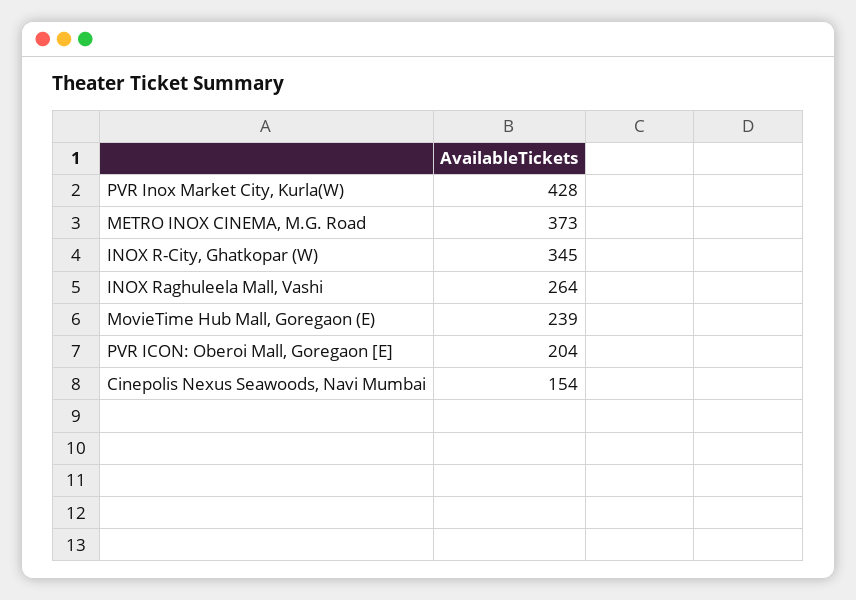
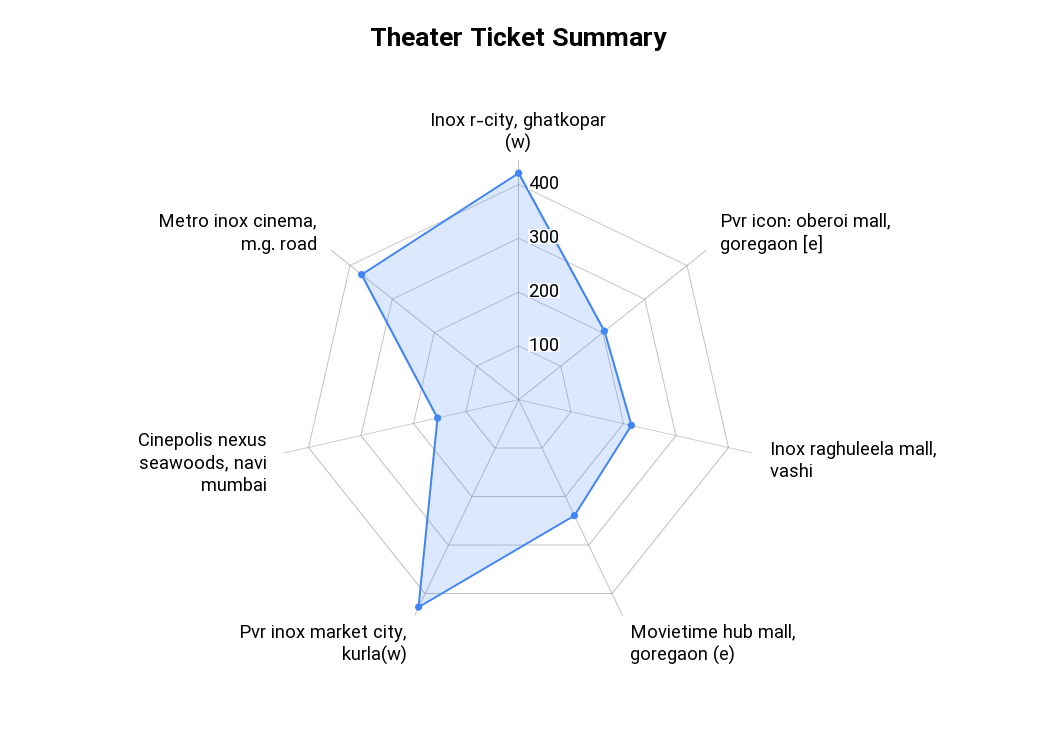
INOX R-City, Ghatkopar (W): 345 -> 420
INOX Raghuleela Mall, Vashi: 264 -> 220

